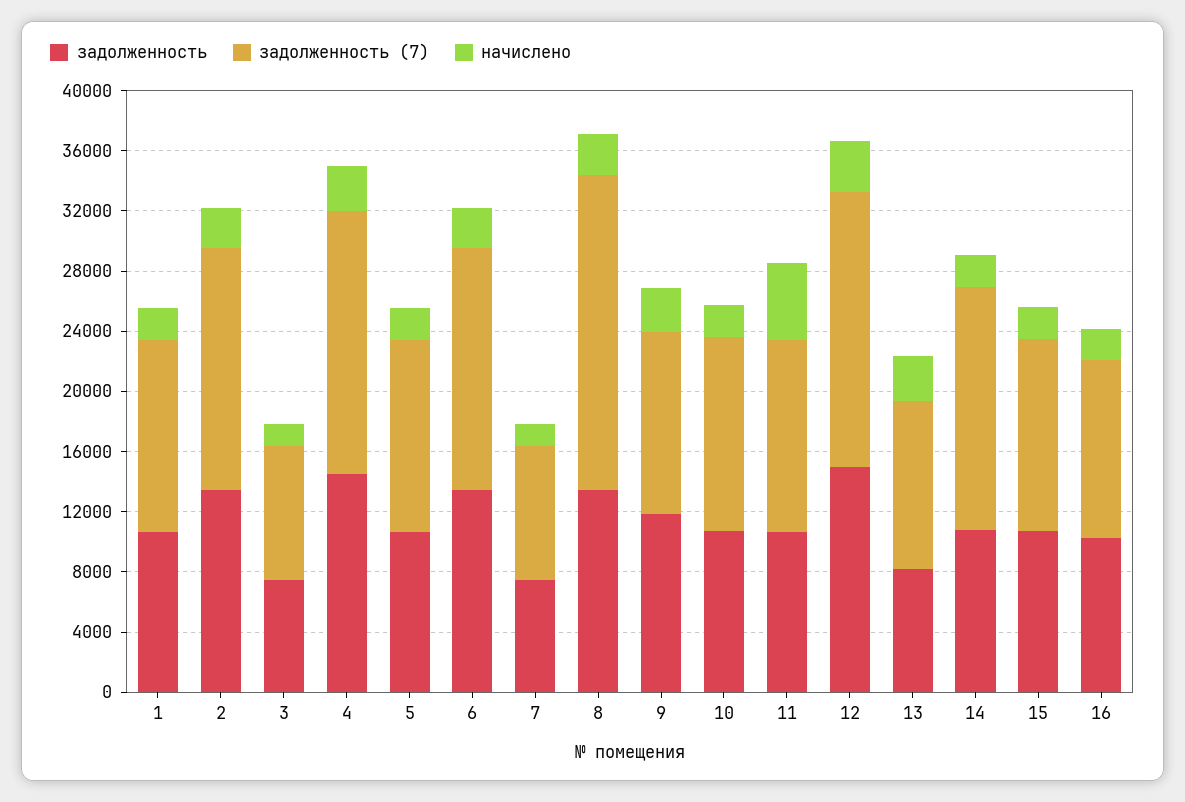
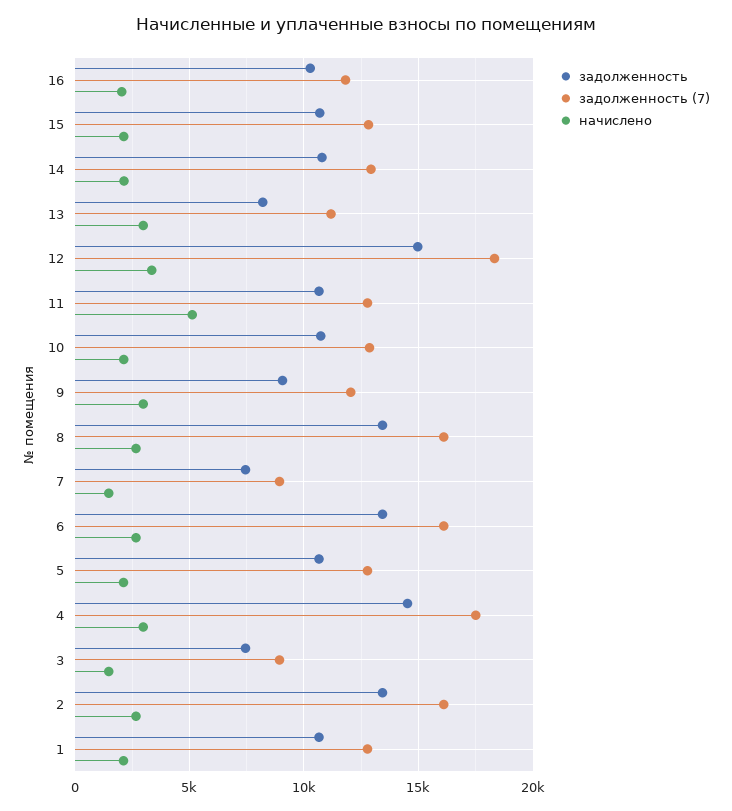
задолженность (7), 8: 21000 -> 16000
задолженность, 9: 12000 -> 9000
задолженность (7), 14: 16000 -> 13000

